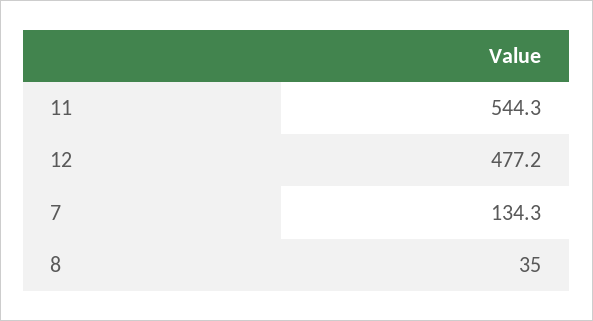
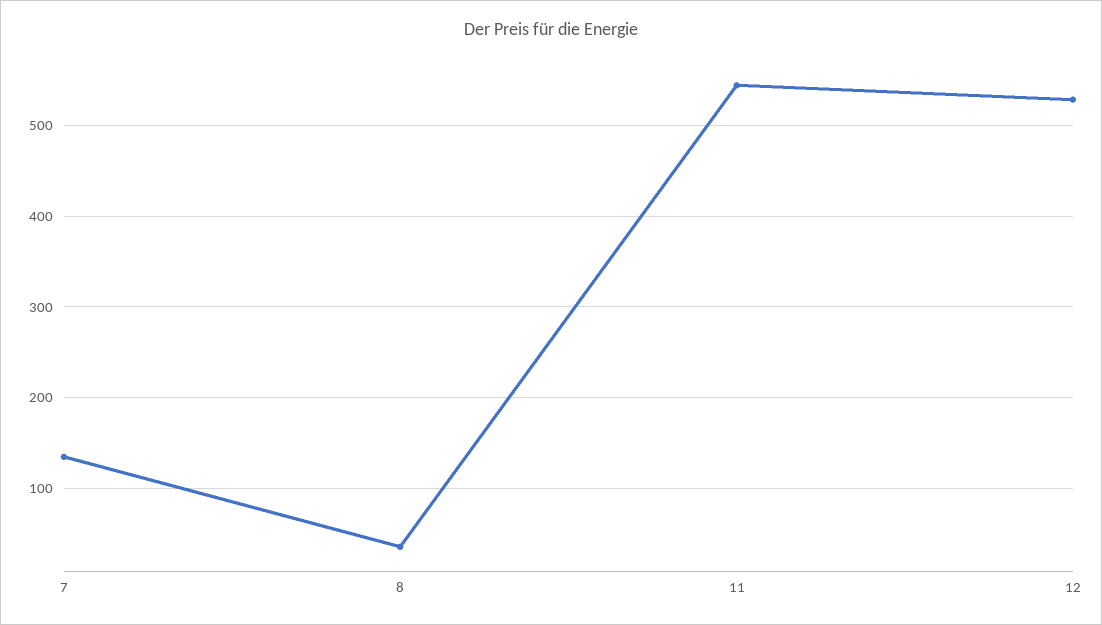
12: 477.2 -> 530

